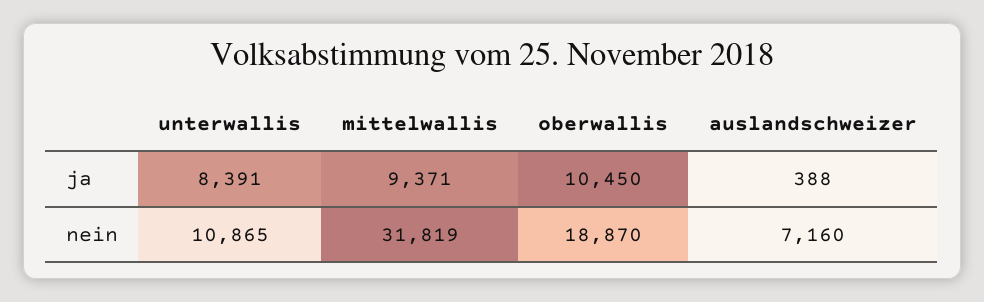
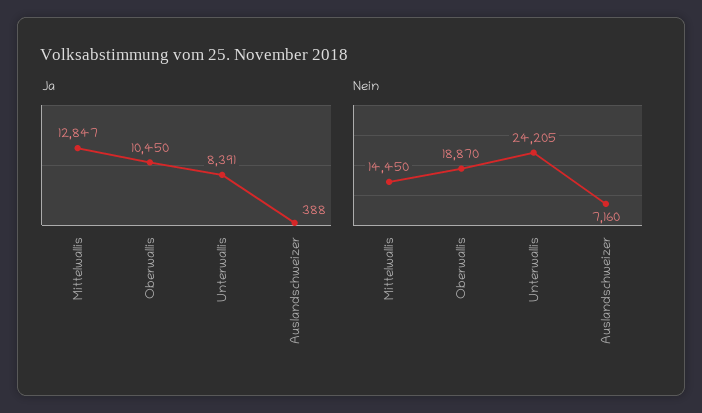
ja, mittelwallis: 9371 -> 12847
nein, unterwallis: 10865 -> 24205
nein, mittelwallis: 31819 -> 14450

